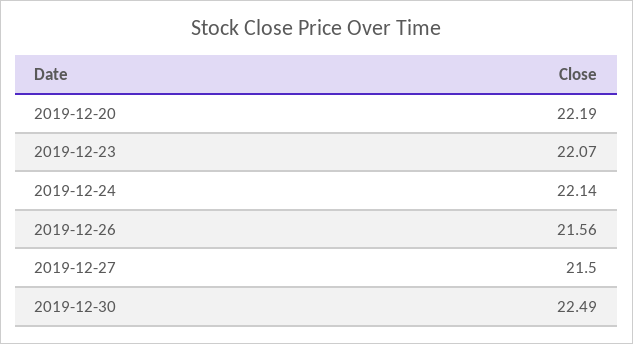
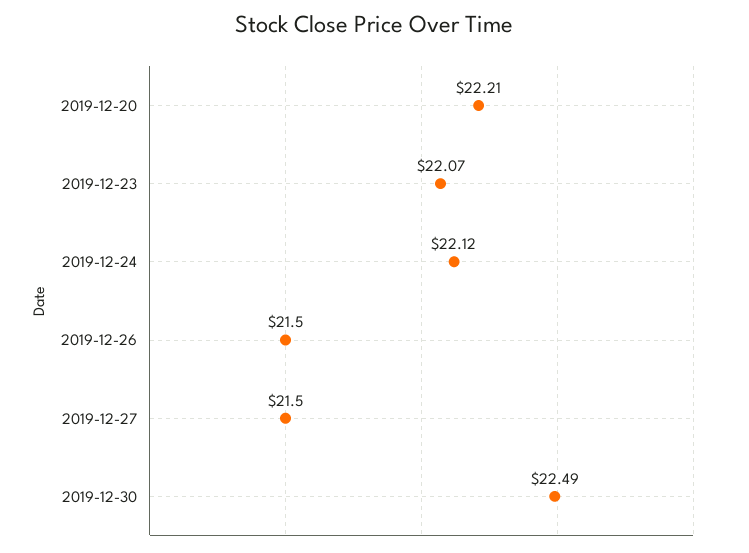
2019-12-20: 22.19 -> 22.21
2019-12-24: 22.14 -> 22.12
2019-12-26: 21.56 -> 21.5

